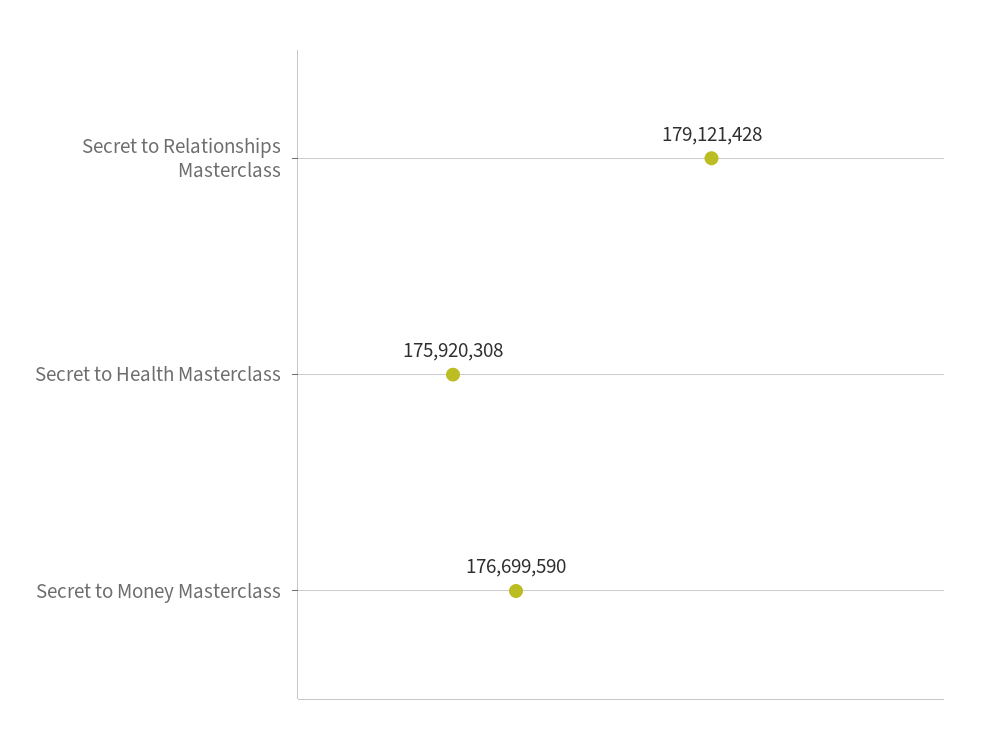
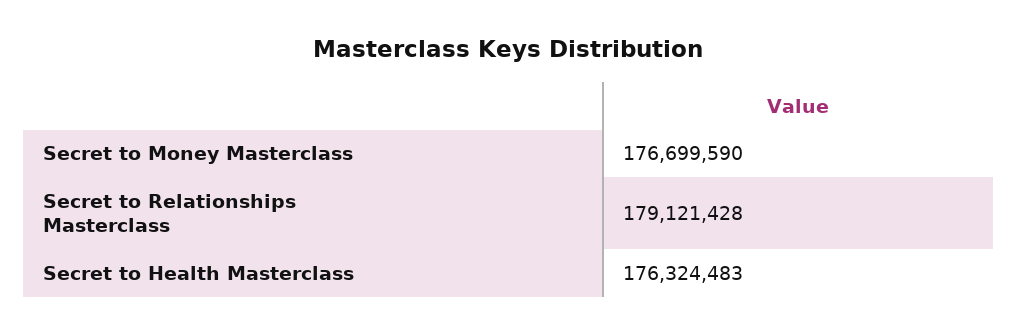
Secret to Health Masterclass: 175920308 -> 176324483

